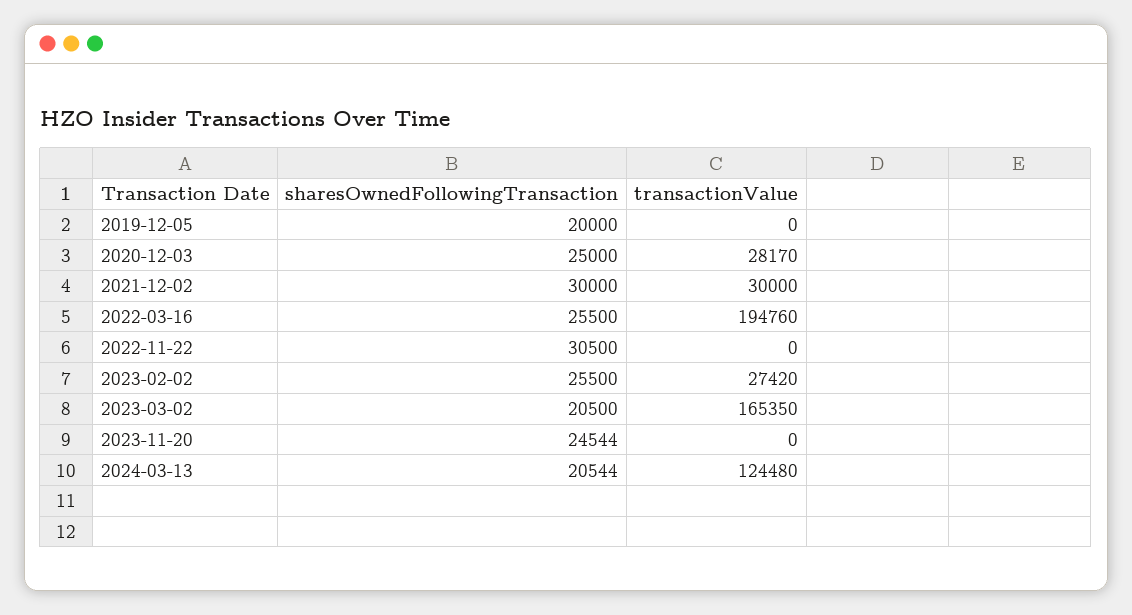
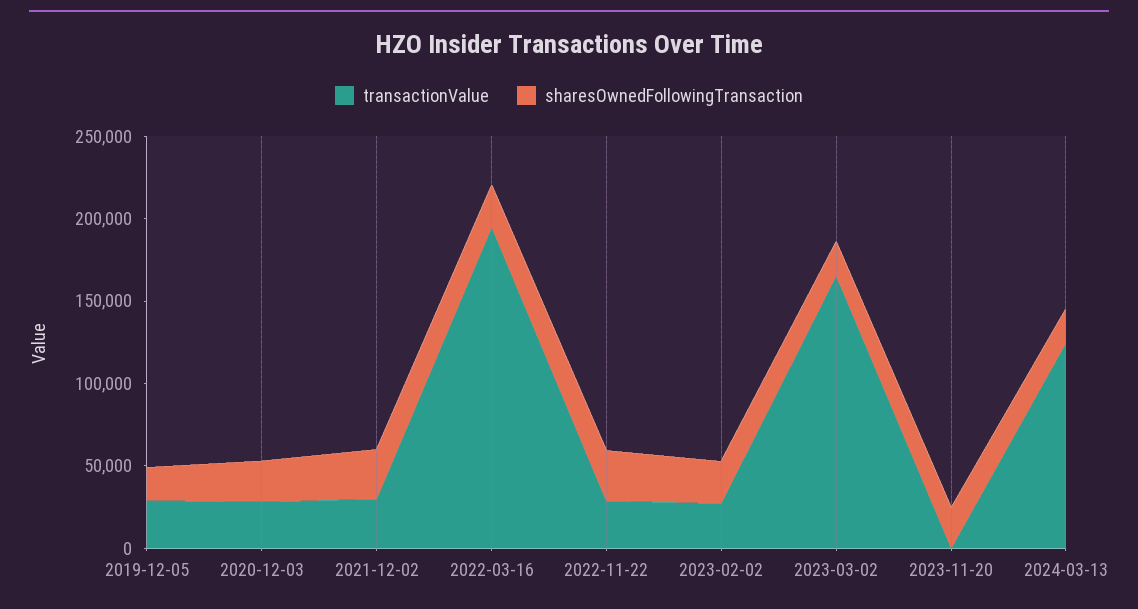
transactionValue, 2019-12-05: 0 -> 30000
transactionValue, 2022-11-22: 0 -> 30000

